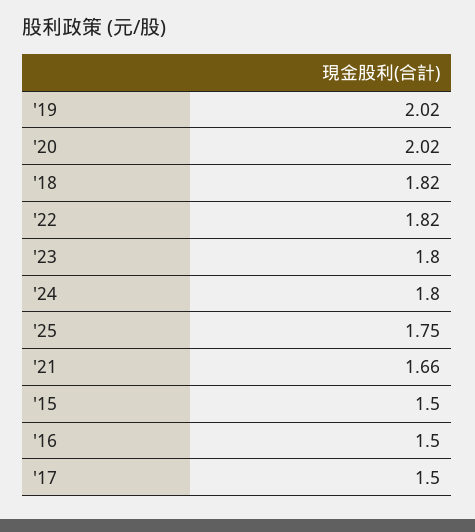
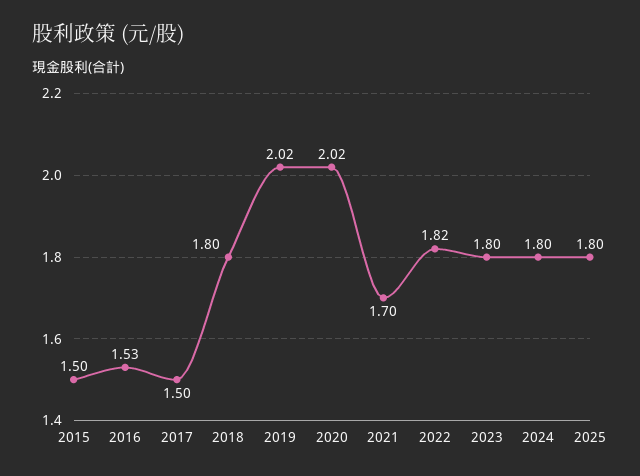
'18: 1.82 -> 1.8
'25: 1.75 -> 1.8
'21: 1.66 -> 1.7
'16: 1.5 -> 1.53

